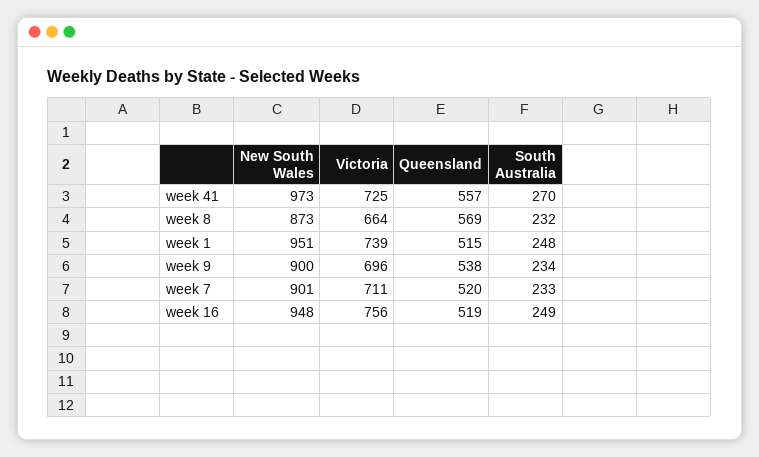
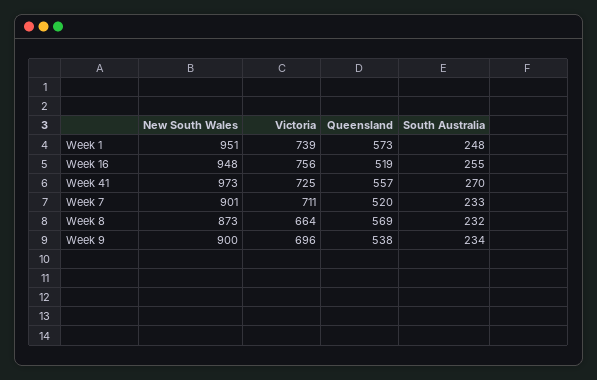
Queensland, week 1: 515 -> 573
South Australia, week 16: 249 -> 255

